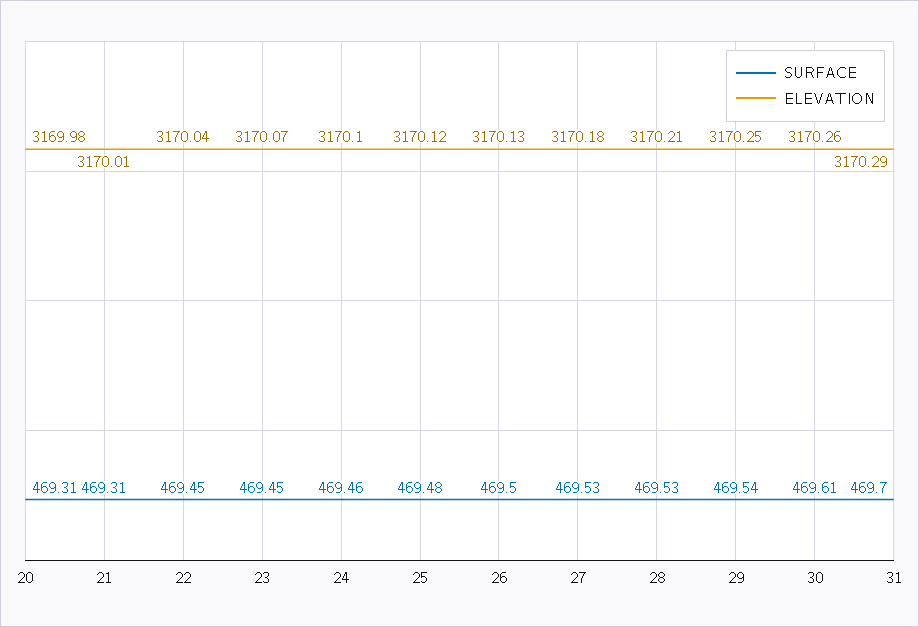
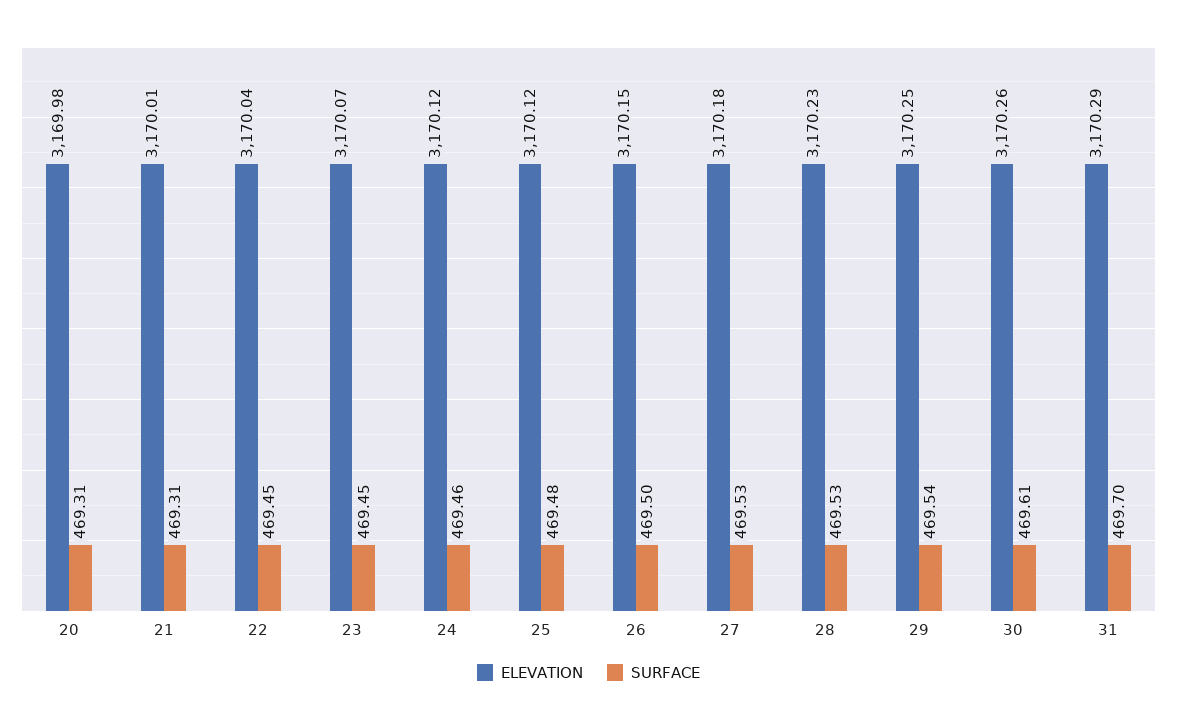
ELEVATION, 24: 3170.1 -> 3170.12
ELEVATION, 26: 3170.13 -> 3170.15
ELEVATION, 28: 3170.21 -> 3170.23

